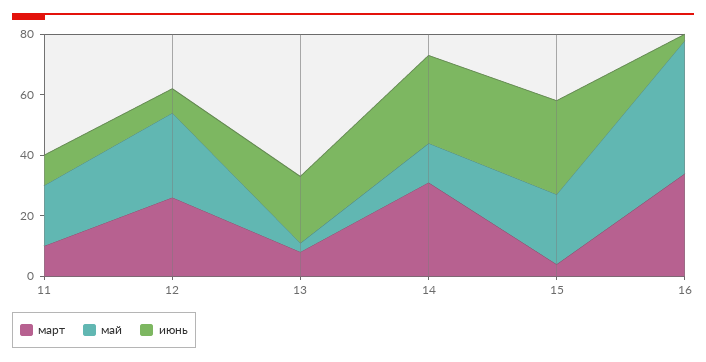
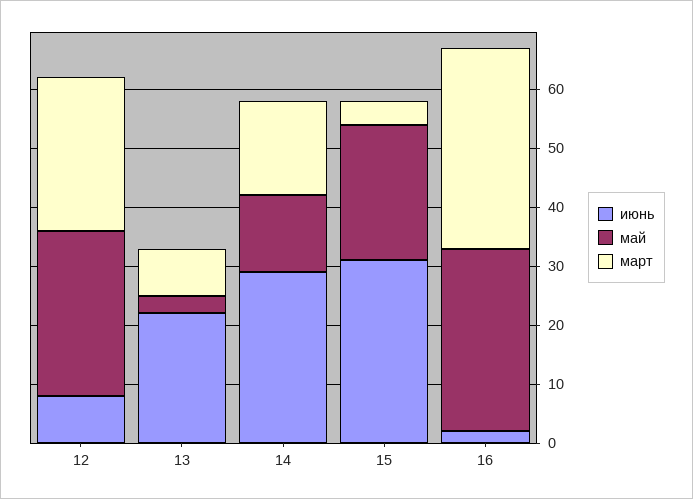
март, 11: 10 -> none
май, 11: 20 -> none
июнь, 11: 10 -> none
март, 14: 30 -> 15
май, 16: 45 -> 30

